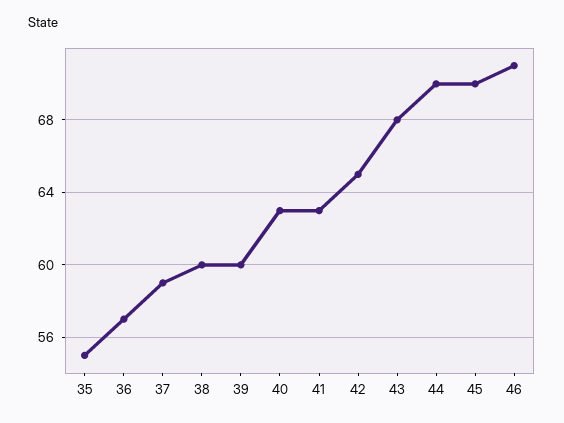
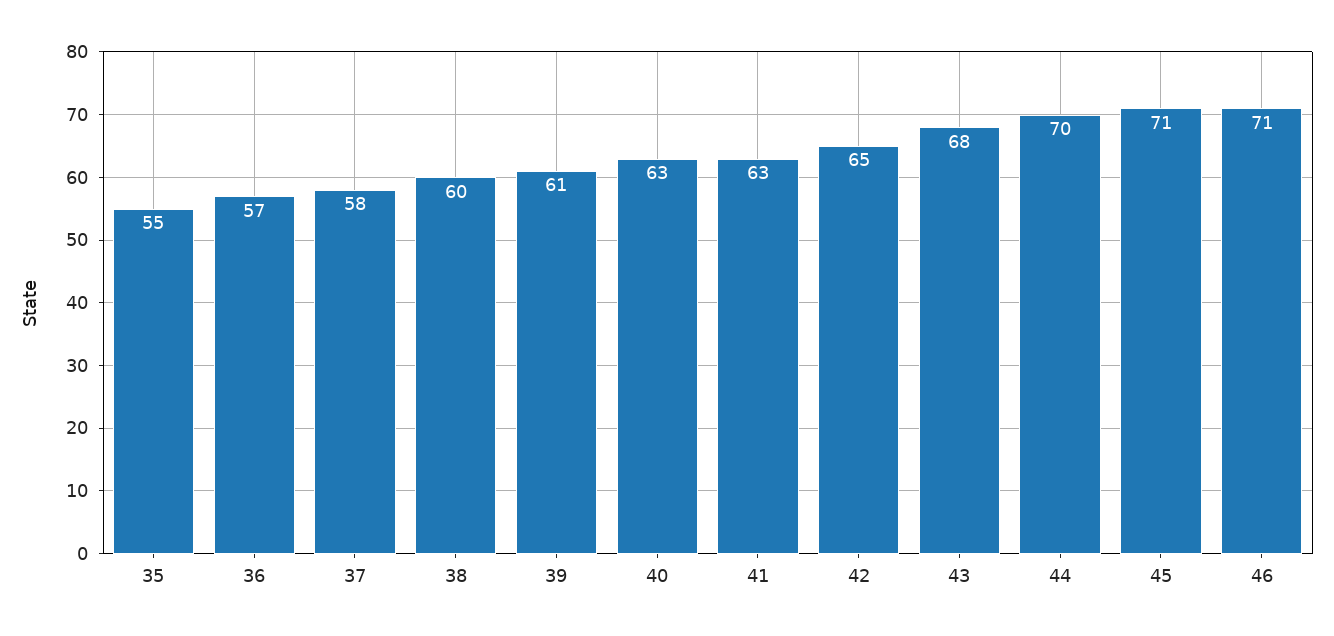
37: 59 -> 58
39: 60 -> 61
45: 70 -> 71

